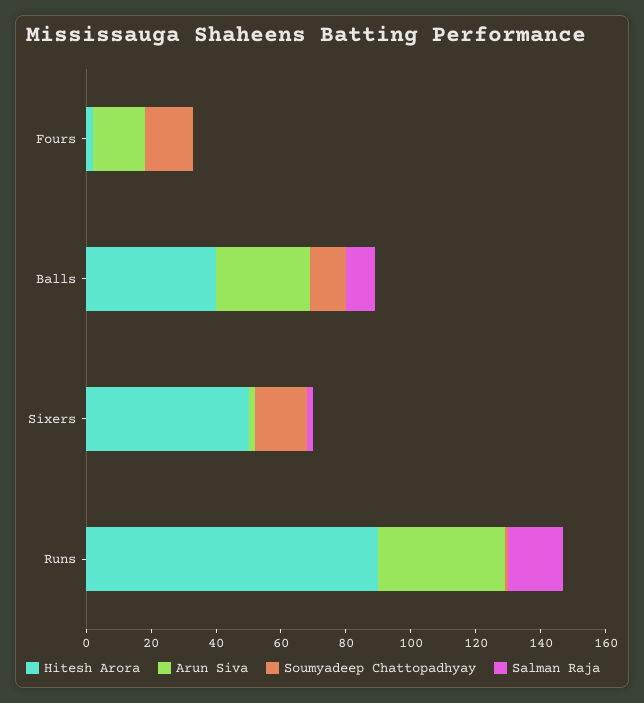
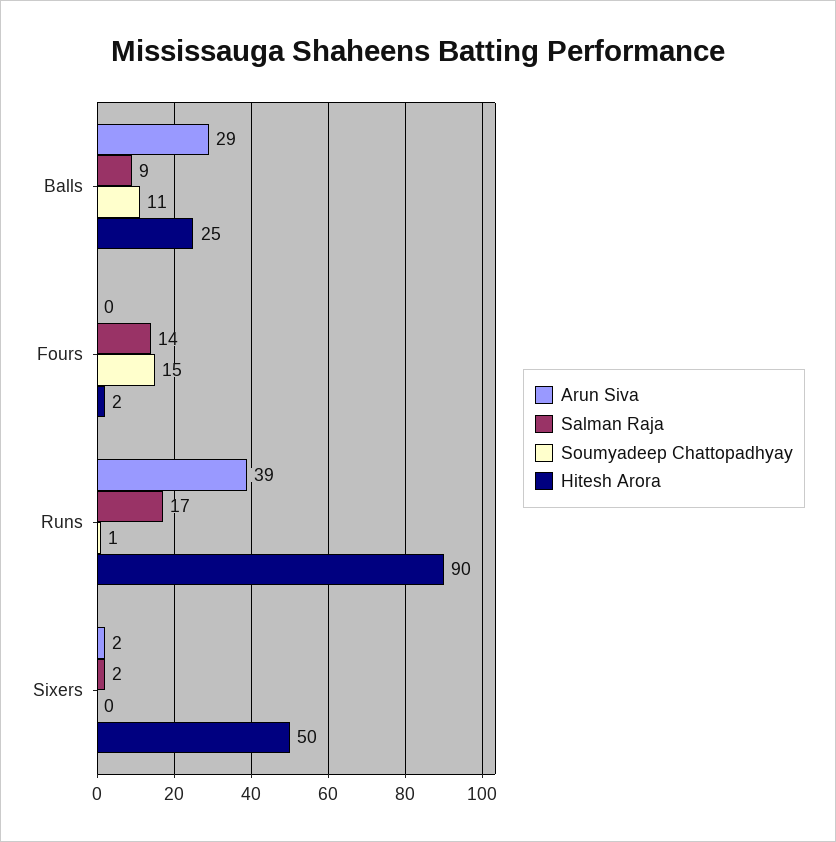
Arun Siva, Fours: 15 -> 0
Salman Raja, Fours: 0 -> 14
Hitesh Arora, Balls: 40 -> 25
Soumyadeep Chattopadhyay, Sixers: 15 -> 0

